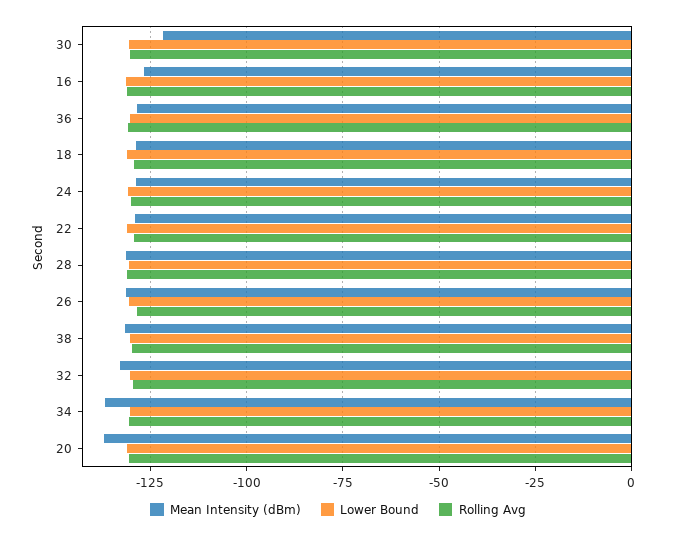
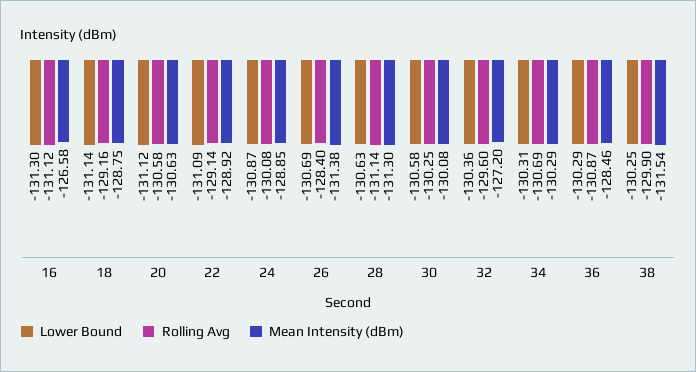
Mean Intensity (dBm), 30: -122.5 -> -130.08
Mean Intensity (dBm), 32: -132.5 -> -127.2
Mean Intensity (dBm), 34: -137.5 -> -130.29
Mean Intensity (dBm), 20: -137.5 -> -130.63

